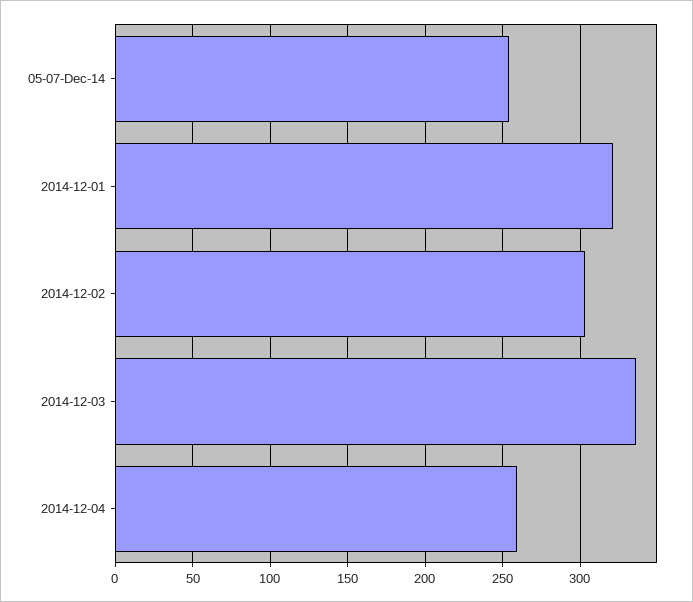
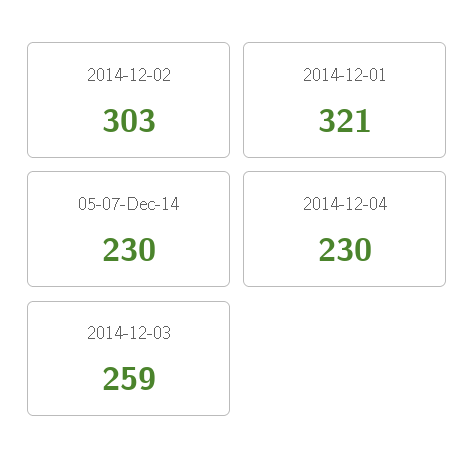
05-07-Dec-14: 255 -> 230
2014-12-03: 335 -> 259
2014-12-04: 260 -> 230

